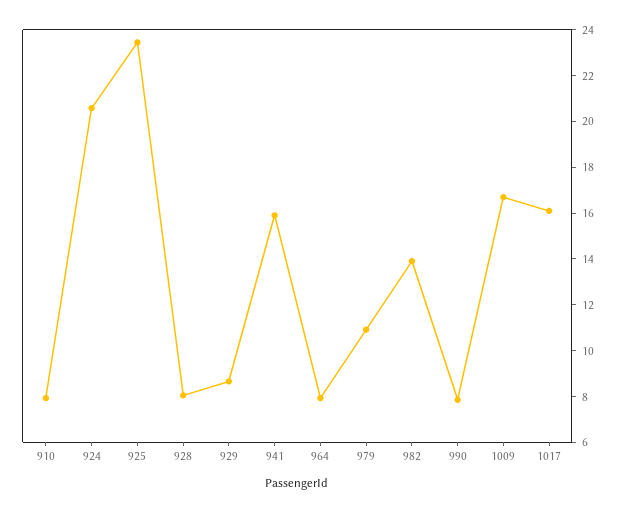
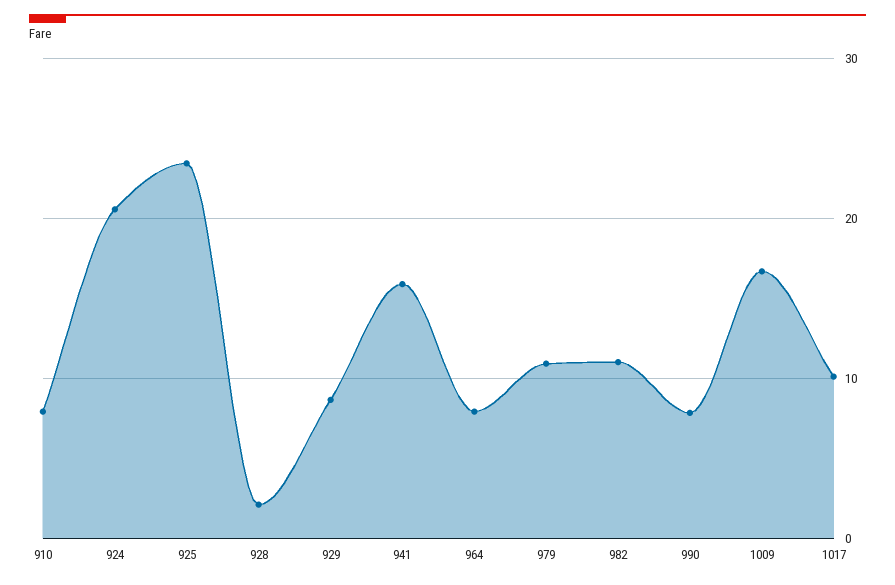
928: 8 -> 2
982: 14 -> 11
1017: 16 -> 10

